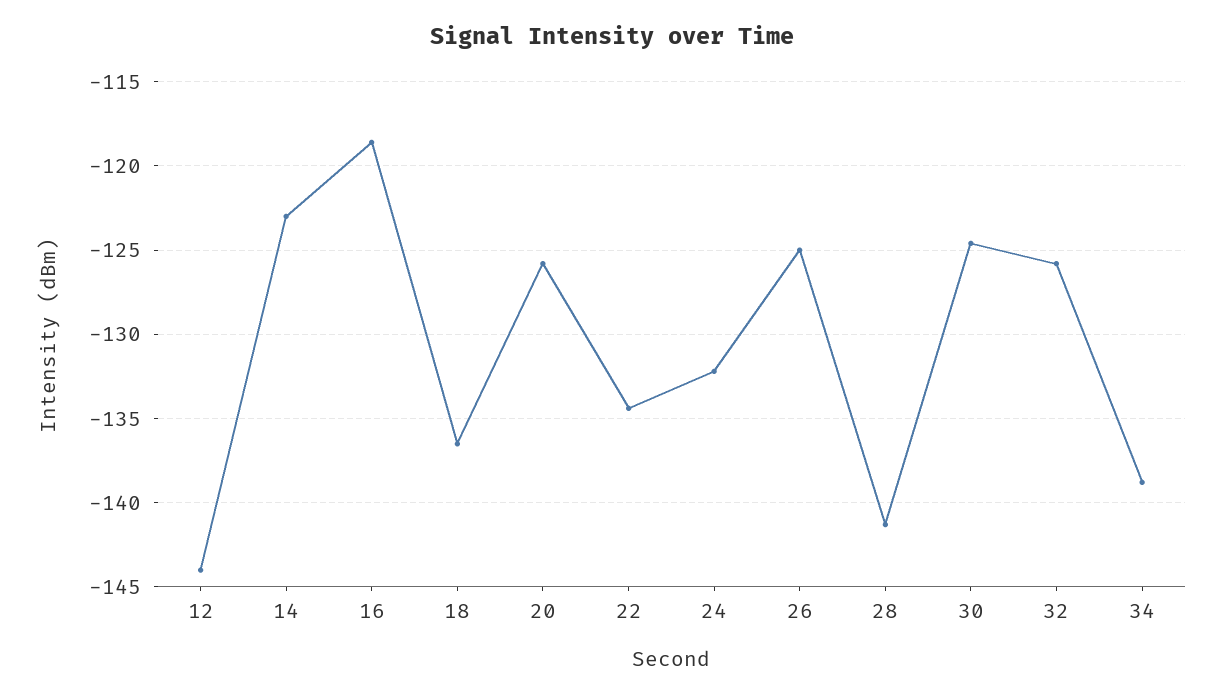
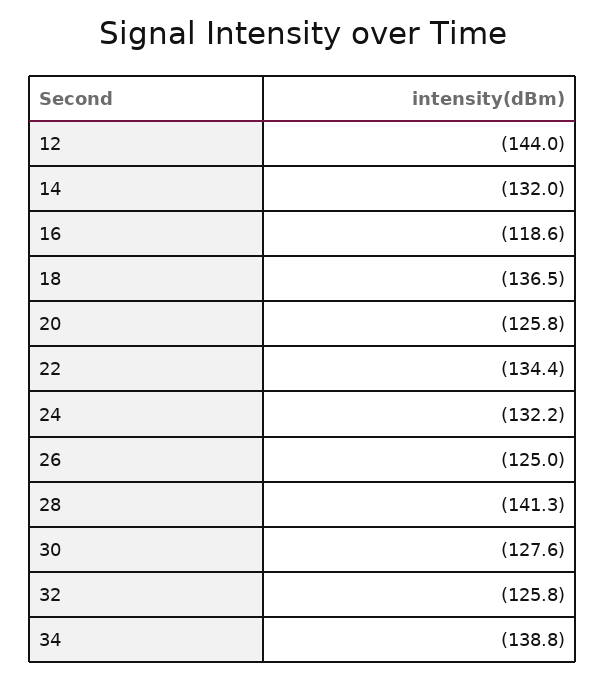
14: -123 -> -132
30: -124.5 -> -127.6

